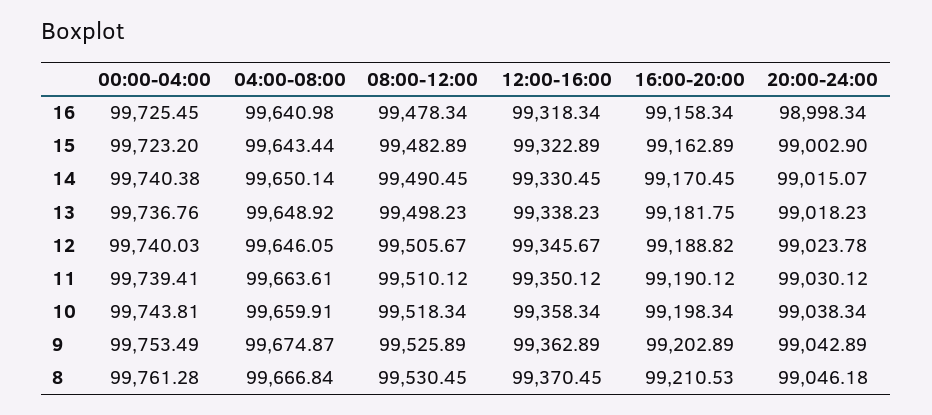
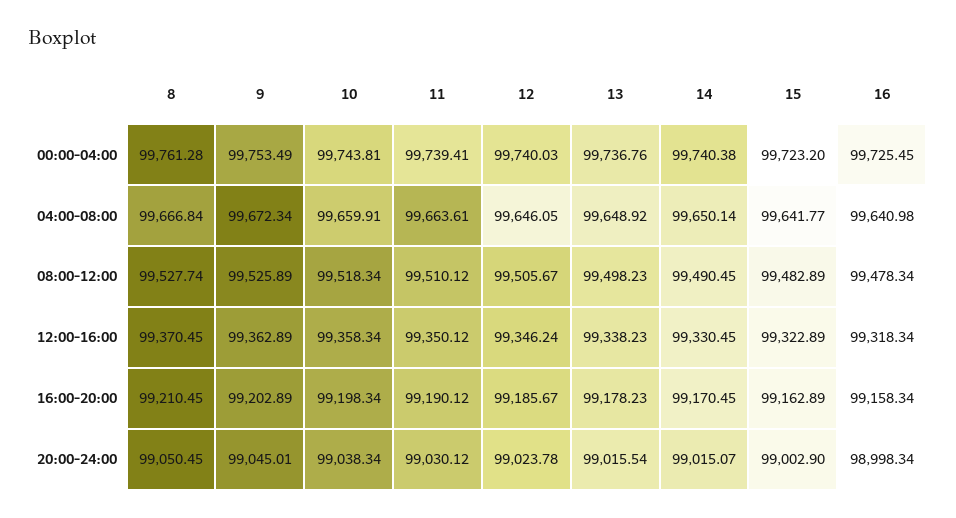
04:00-08:00, 15: 99643.44 -> 99641.77
16:00-20:00, 13: 99181.75 -> 99178.23
20:00-24:00, 13: 99018.23 -> 99015.54
12:00-16:00, 12: 99345.67 -> 99346.24
16:00-20:00, 12: 99188.82 -> 99185.67
04:00-08:00, 9: 99674.87 -> 99672.34
20:00-24:00, 9: 99042.89 -> 99045.01
08:00-12:00, 8: 99530.45 -> 99527.74
16:00-20:00, 8: 99210.53 -> 99210.45
20:00-24:00, 8: 99046.18 -> 99050.45

